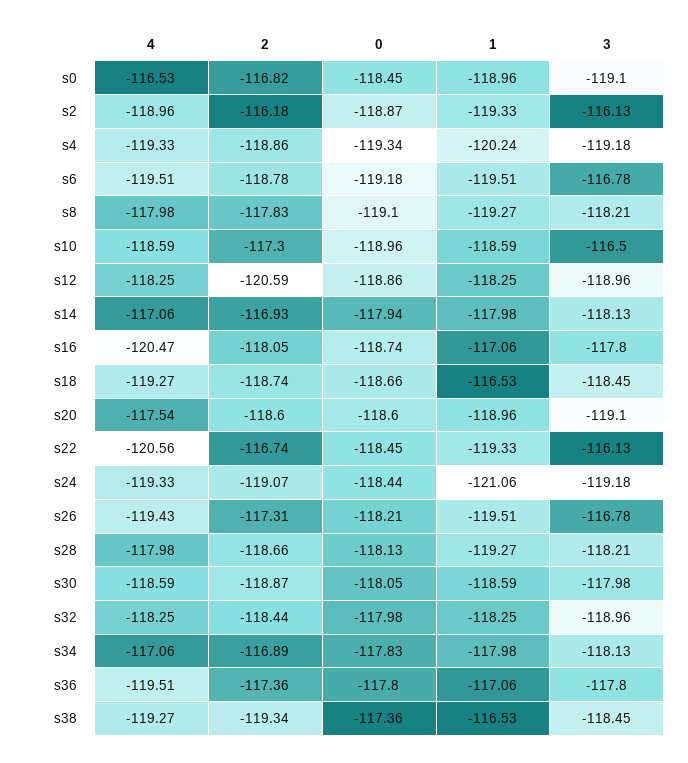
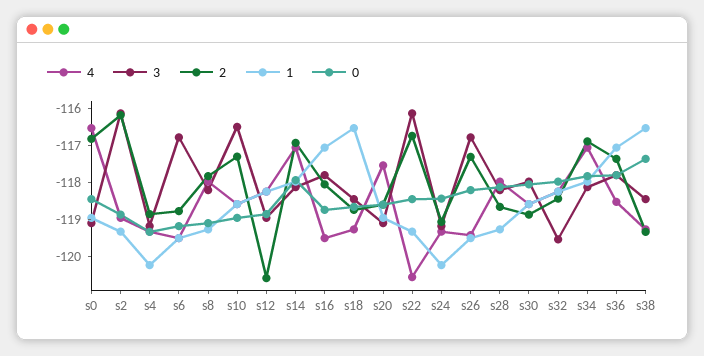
4, s16: -120.47 -> -119.5
1, s24: -121.06 -> -120.25
3, s32: -118.96 -> -119.5
4, s36: -119.51 -> -118.5

